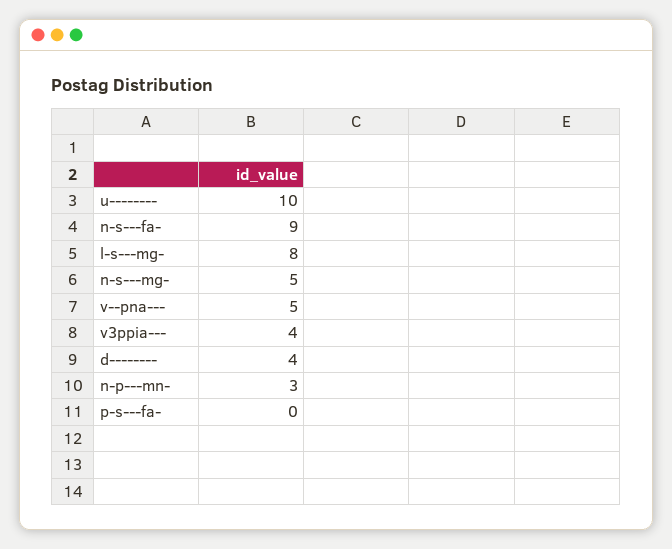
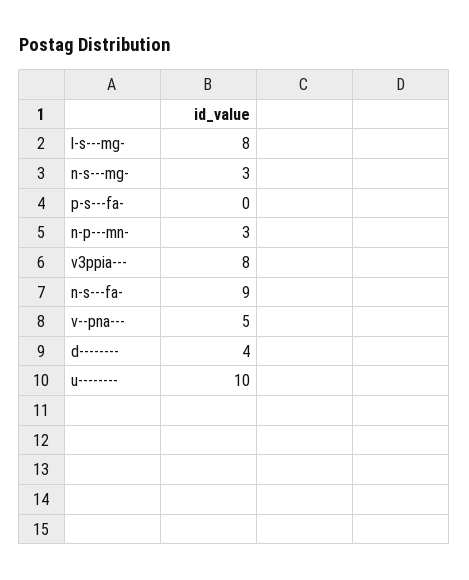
n-s---mg-: 5 -> 3
v3ppia---: 4 -> 8

